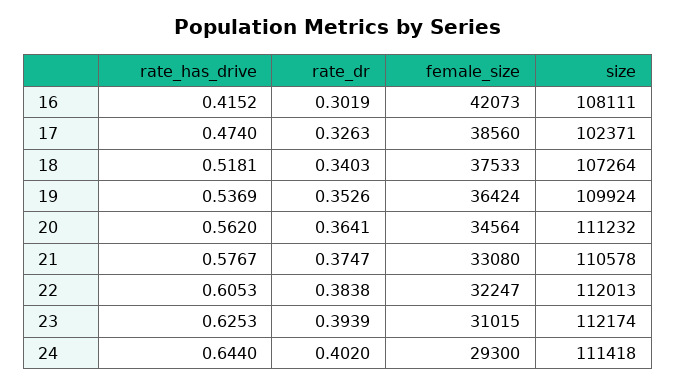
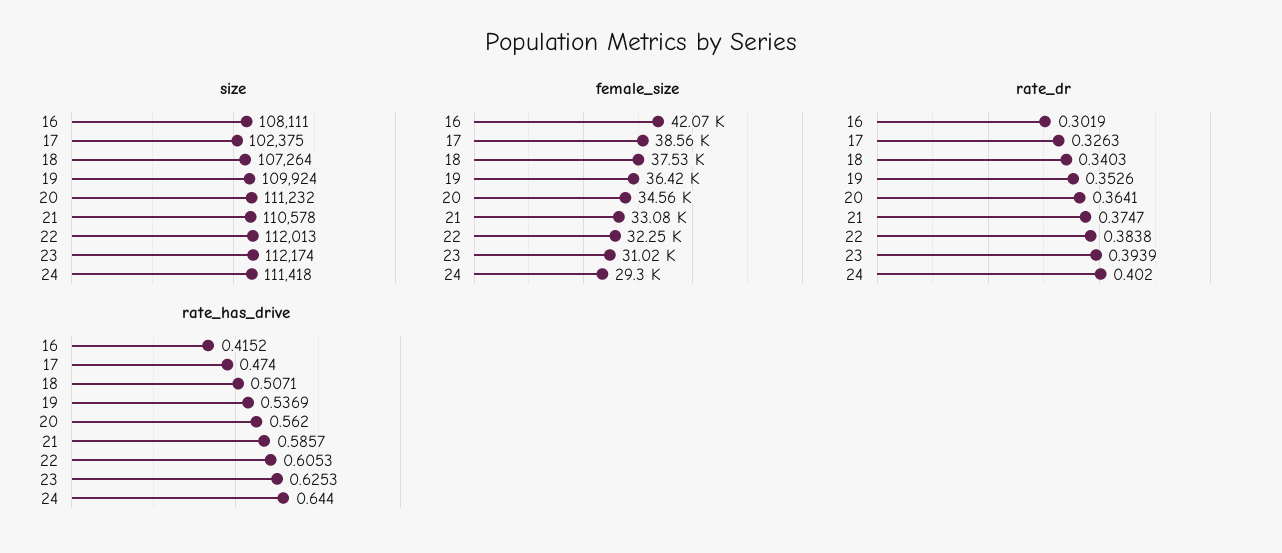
size, 17: 102371 -> 102375
rate_has_drive, 18: 0.5181 -> 0.5071
rate_has_drive, 21: 0.5767 -> 0.5857

